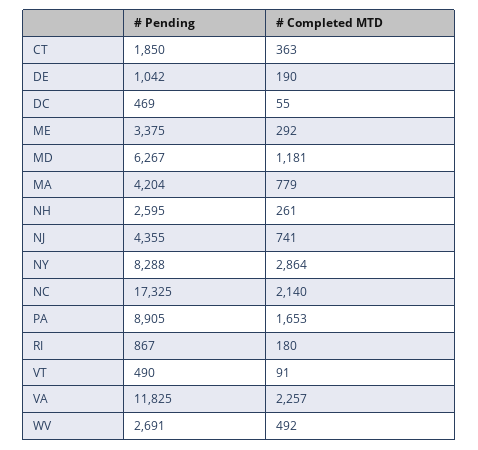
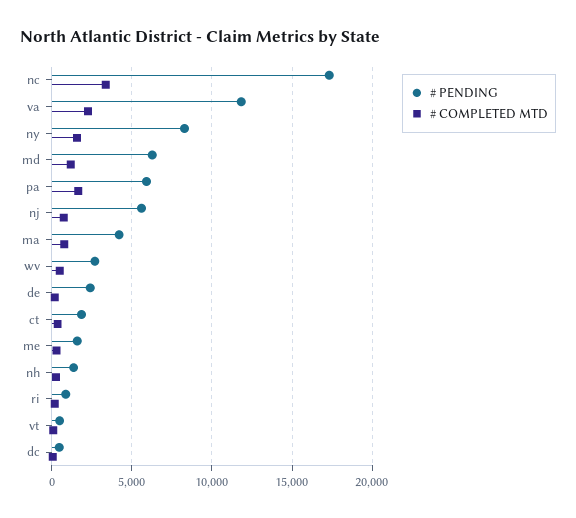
# Pending, DE: 1042 -> 2500
# Pending, ME: 3375 -> 1500
# Pending, NH: 2595 -> 1500
# Pending, NJ: 4355 -> 5500
# Completed MTD, NY: 2864 -> 1500
# Completed MTD, NC: 2140 -> 3500
# Pending, PA: 8905 -> 6000

